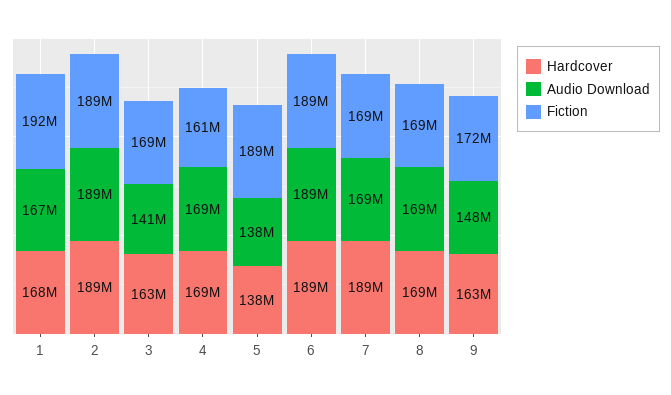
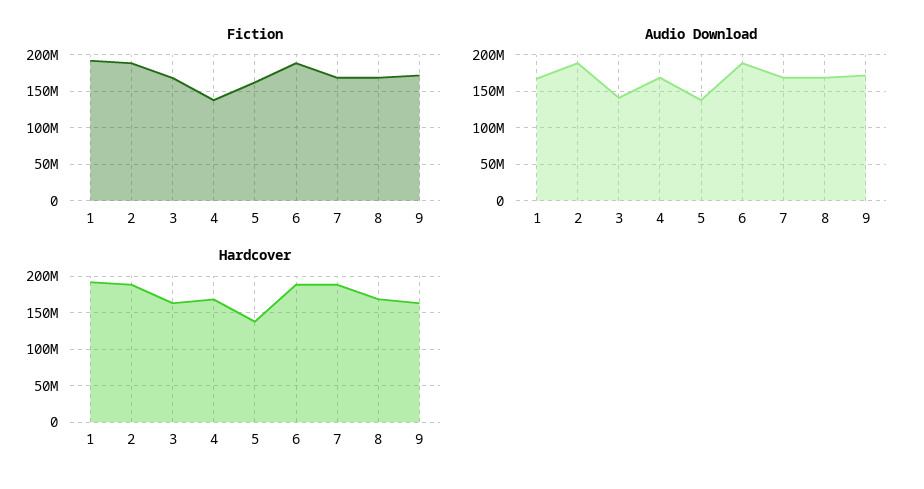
Hardcover, 1: 168000000 -> 190000000
Fiction, 4: 161000000 -> 140000000
Fiction, 5: 189000000 -> 160000000
Audio Download, 9: 148000000 -> 170000000

